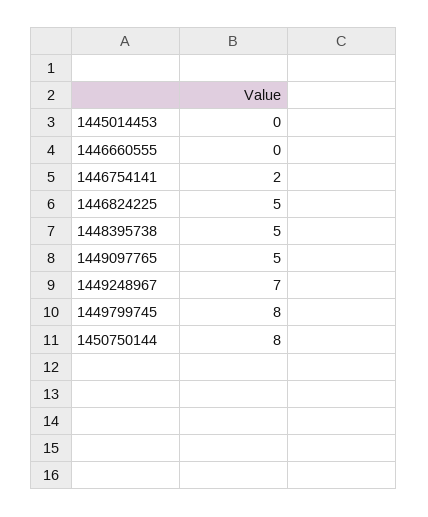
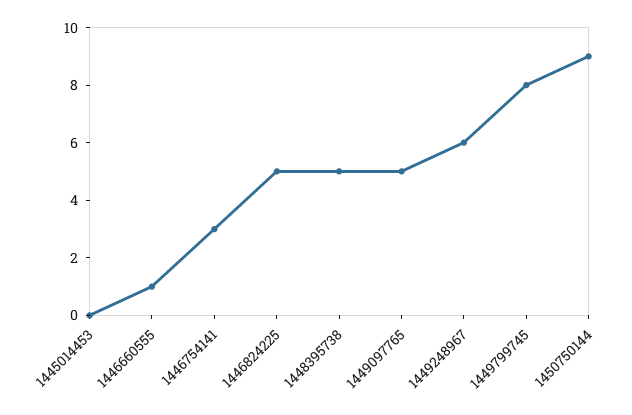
1446660555: 0 -> 1
1446754141: 2 -> 3
1449248967: 7 -> 6
1450750144: 8 -> 9

